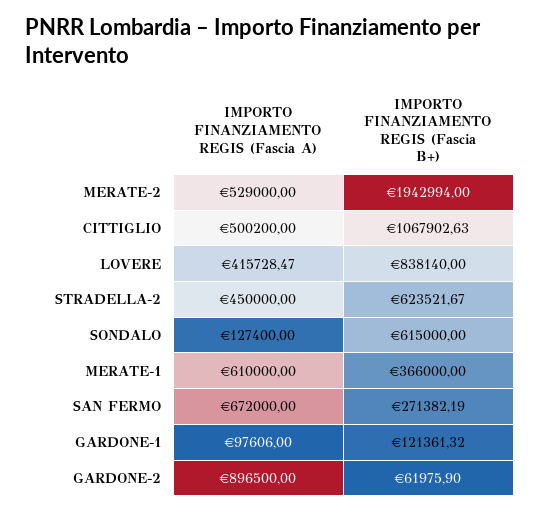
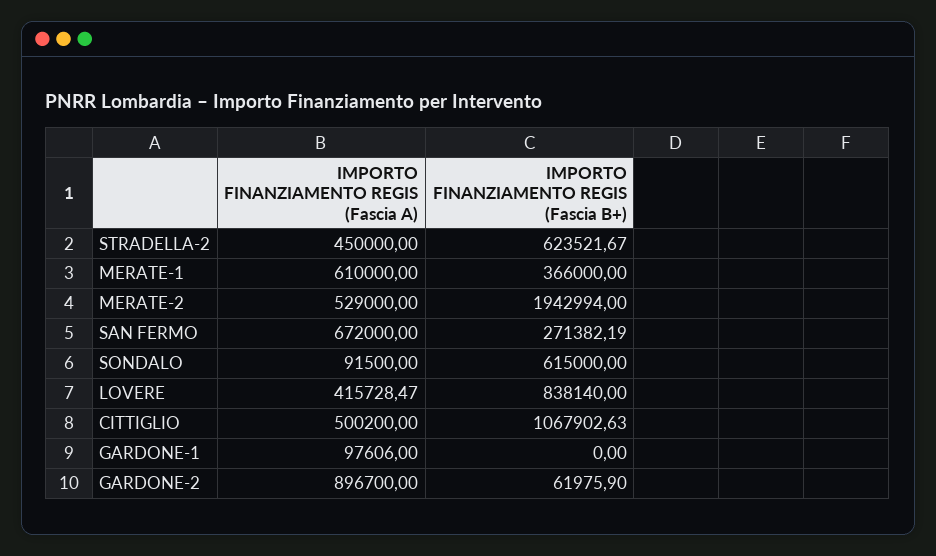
IMPORTO FINANZIAMENTO REGIS (Fascia A), SONDALO: 127400 -> 91500
IMPORTO FINANZIAMENTO REGIS (Fascia B+), GARDONE-1: 121361.32 -> 0
IMPORTO FINANZIAMENTO REGIS (Fascia A), GARDONE-2: 896500 -> 896700

